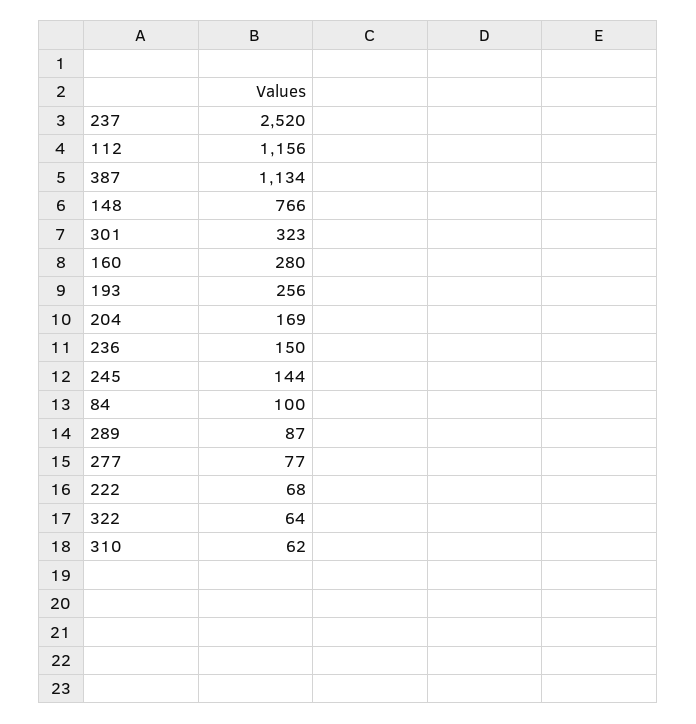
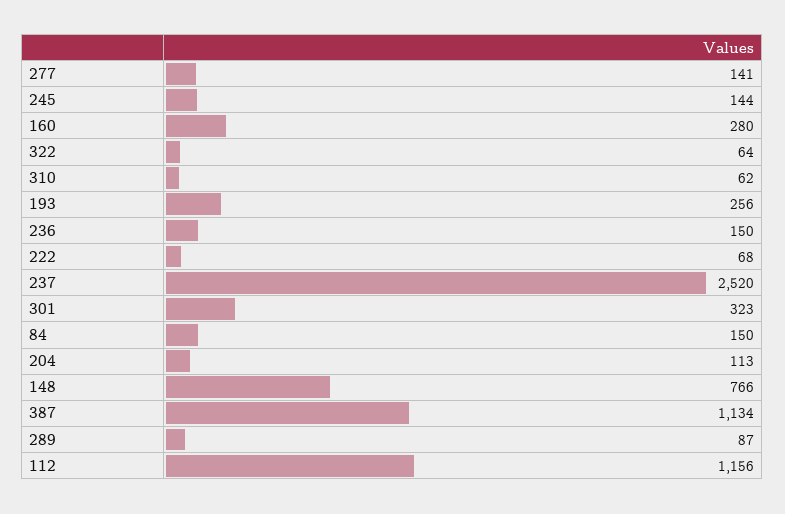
204: 169 -> 113
84: 100 -> 150
277: 77 -> 141

